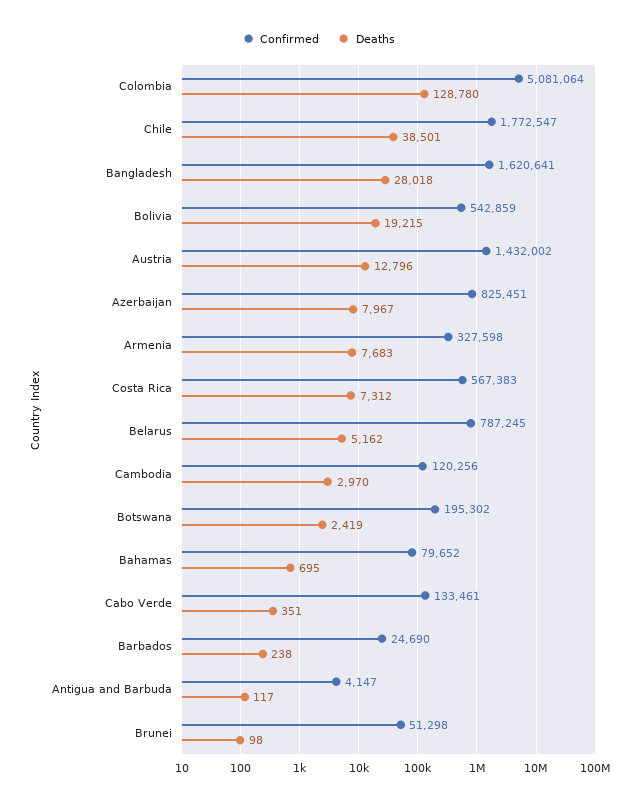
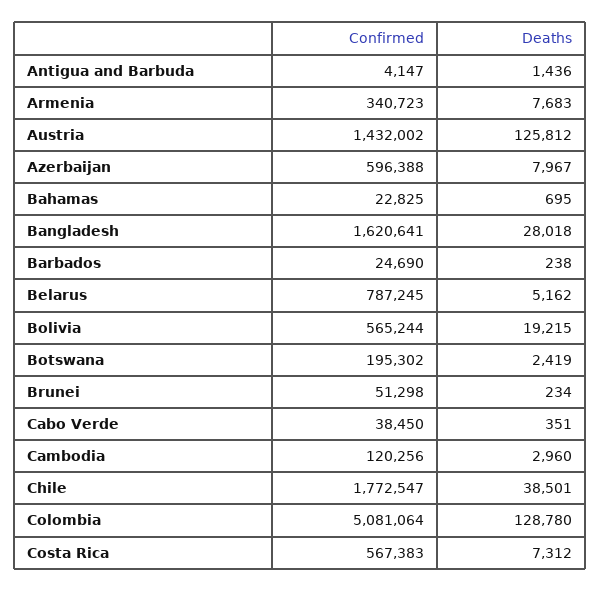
Confirmed, Bolivia: 542859 -> 565244
Deaths, Austria: 12796 -> 125812
Confirmed, Azerbaijan: 825451 -> 596388
Confirmed, Armenia: 327598 -> 340723
Deaths, Cambodia: 2970 -> 2960
Confirmed, Bahamas: 79652 -> 22825
Confirmed, Cabo Verde: 133461 -> 38450
Deaths, Antigua and Barbuda: 117 -> 1436
Deaths, Brunei: 98 -> 234

